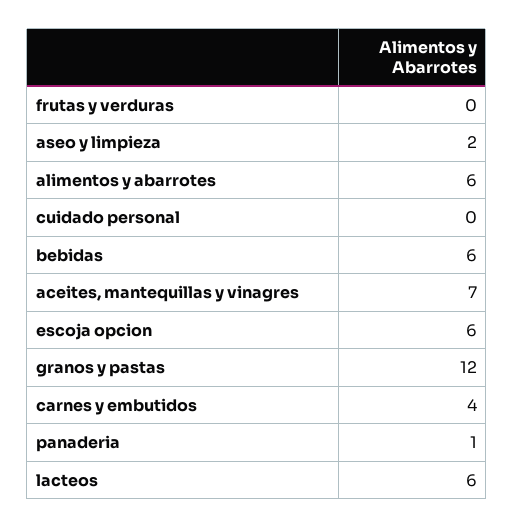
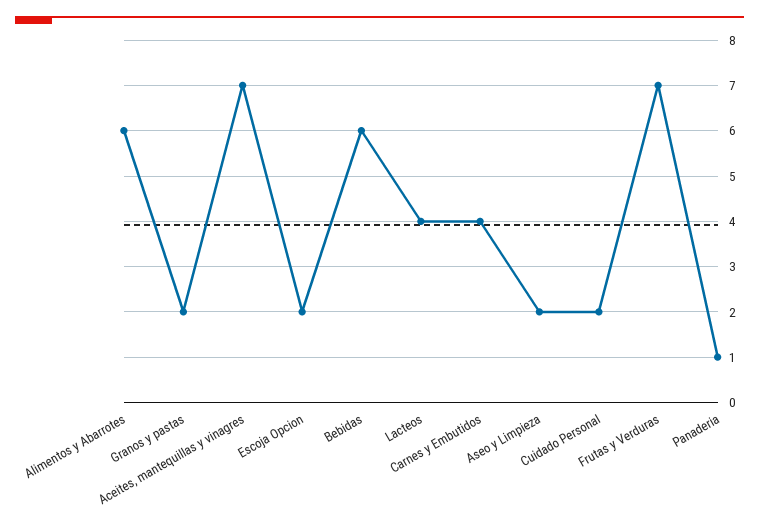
frutas y verduras: 0 -> 7
cuidado personal: 0 -> 2
escoja opcion: 6 -> 2
granos y pastas: 12 -> 2
lacteos: 6 -> 4

